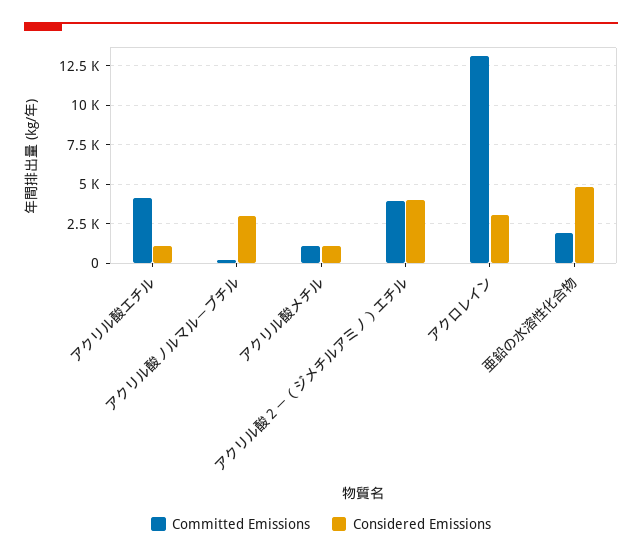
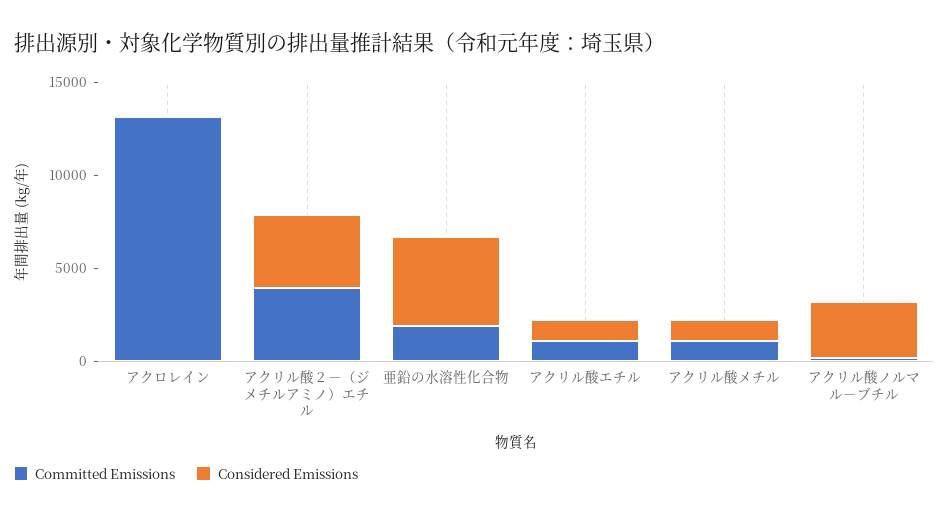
Committed Emissions, アクリル酸エチル: 4000 -> 1000
Considered Emissions, アクロレイン: 3000 -> 0

